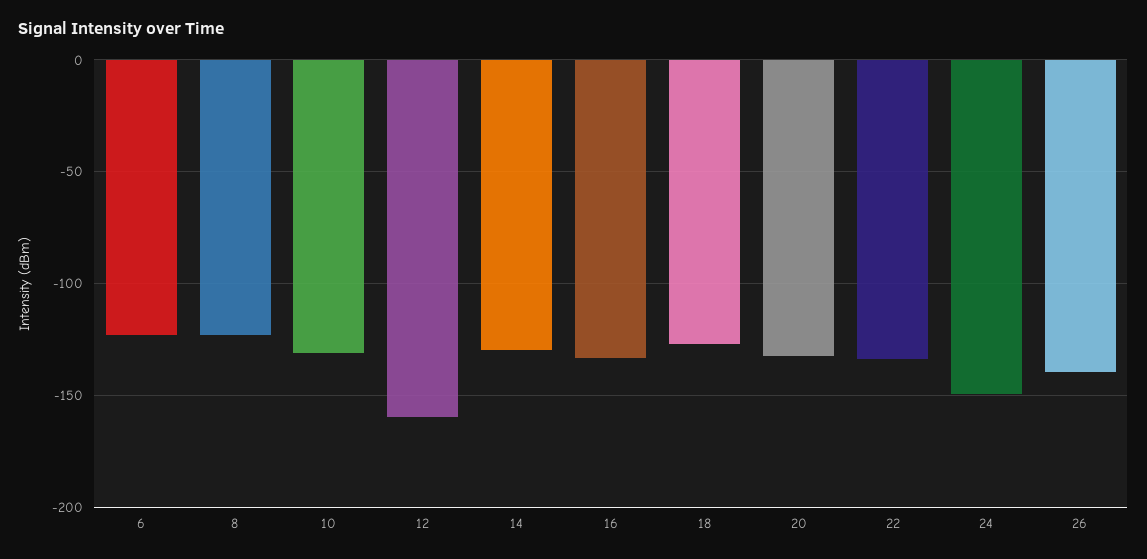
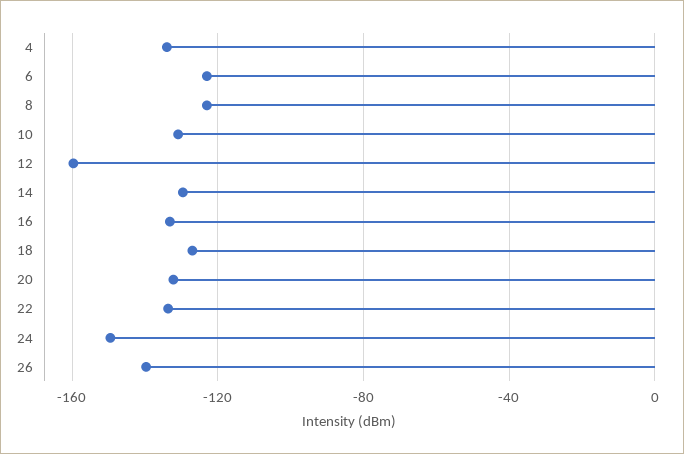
4: none -> -135

